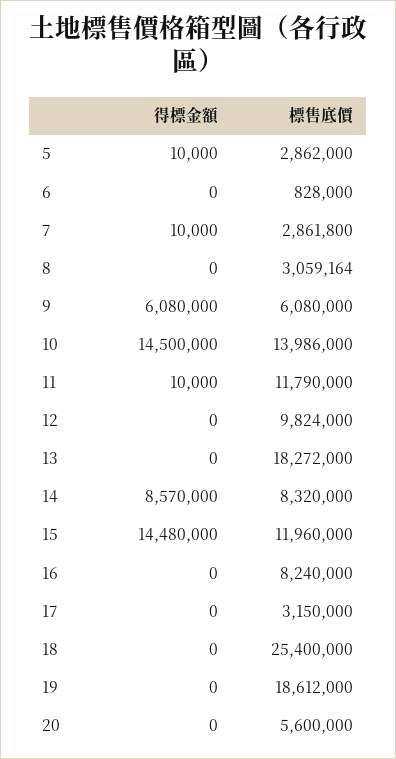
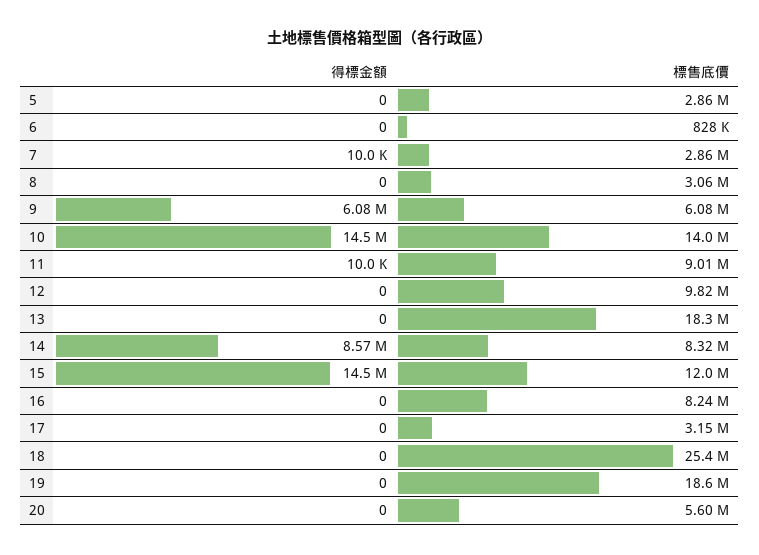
得標金額, 5: 10000 -> 0
標售底價, 11: 11790000 -> 9010000

